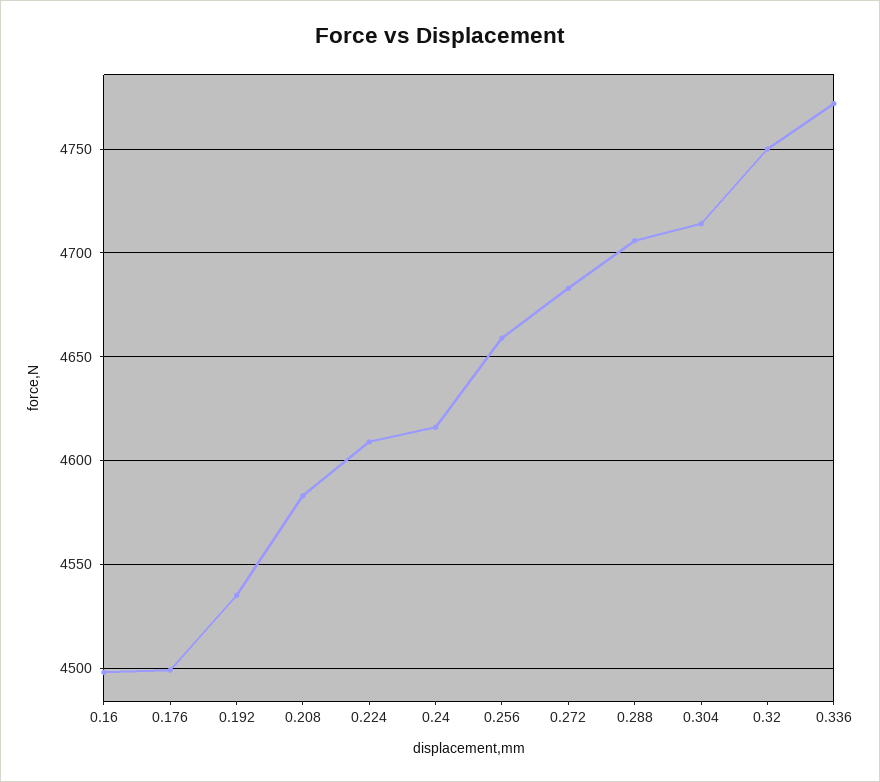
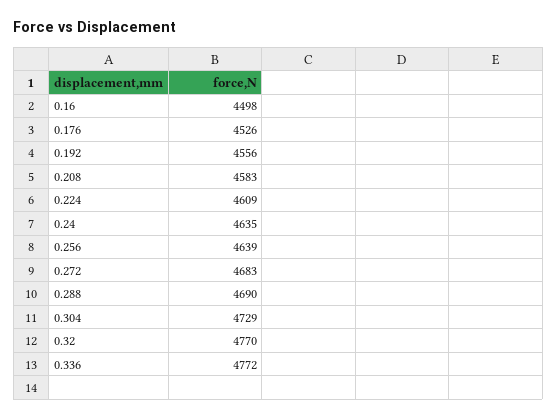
0.176: 4500 -> 4526
0.192: 4535 -> 4556
0.24: 4615 -> 4635
0.256: 4660 -> 4639
0.288: 4705 -> 4690
0.304: 4715 -> 4729
0.32: 4750 -> 4770

